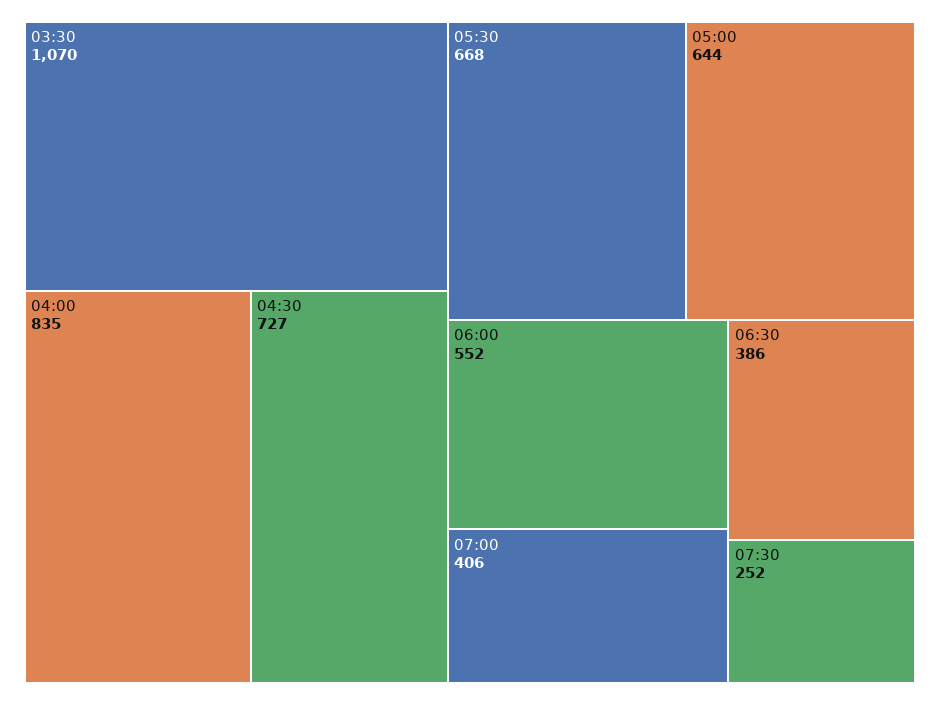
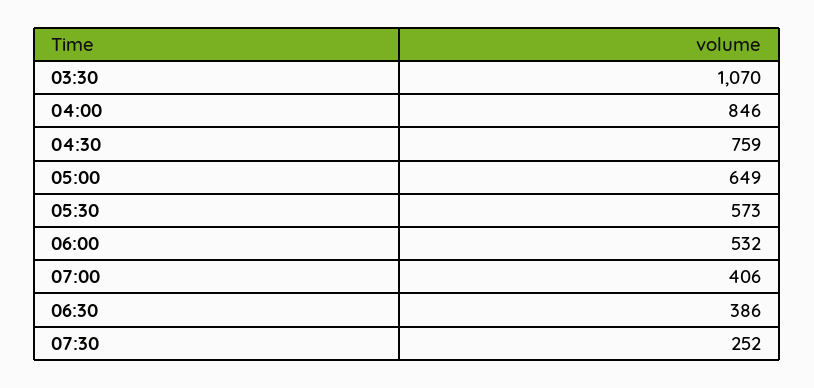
04:00: 835 -> 846
04:30: 727 -> 759
05:30: 668 -> 573
05:00: 644 -> 649
06:00: 552 -> 532

